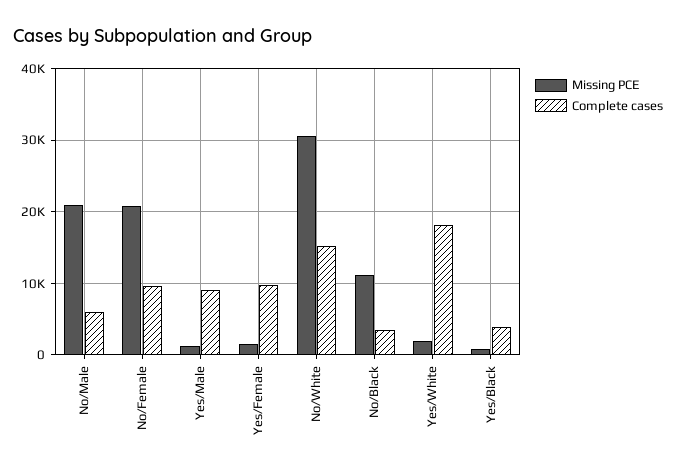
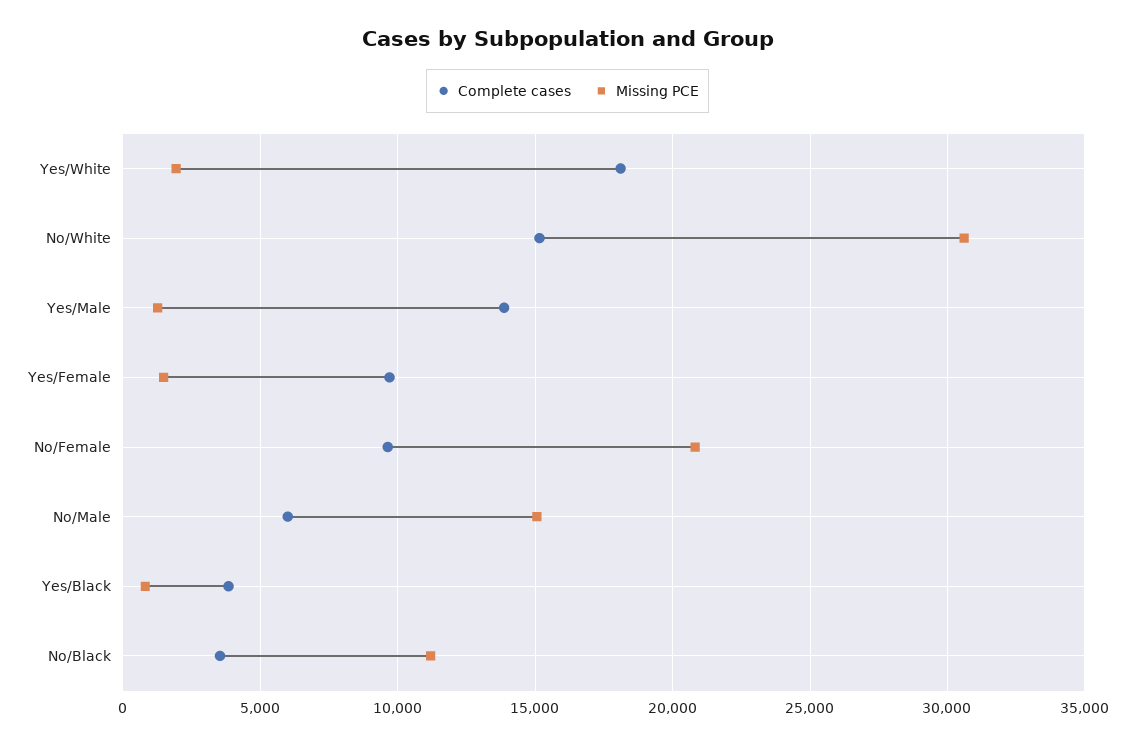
Missing PCE, No/Male: 21000 -> 15000
Complete cases, Yes/Male: 9000 -> 14000

